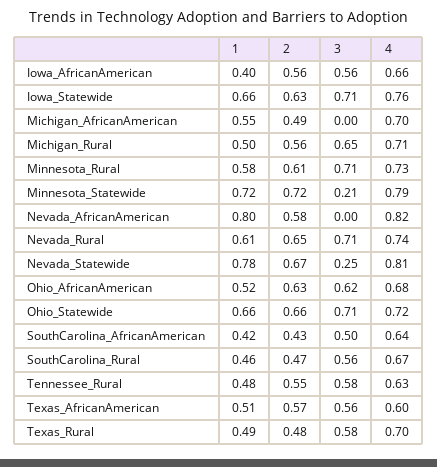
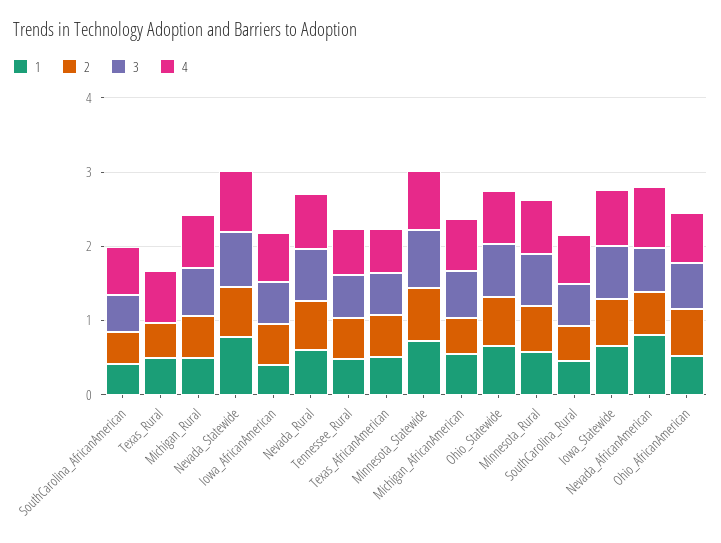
3, Michigan_AfricanAmerican: 0 -> 0.6
3, Minnesota_Statewide: 0.21 -> 0.8
3, Nevada_AfricanAmerican: 0 -> 0.6
3, Nevada_Statewide: 0.25 -> 0.8
3, Texas_Rural: 0.58 -> 0

